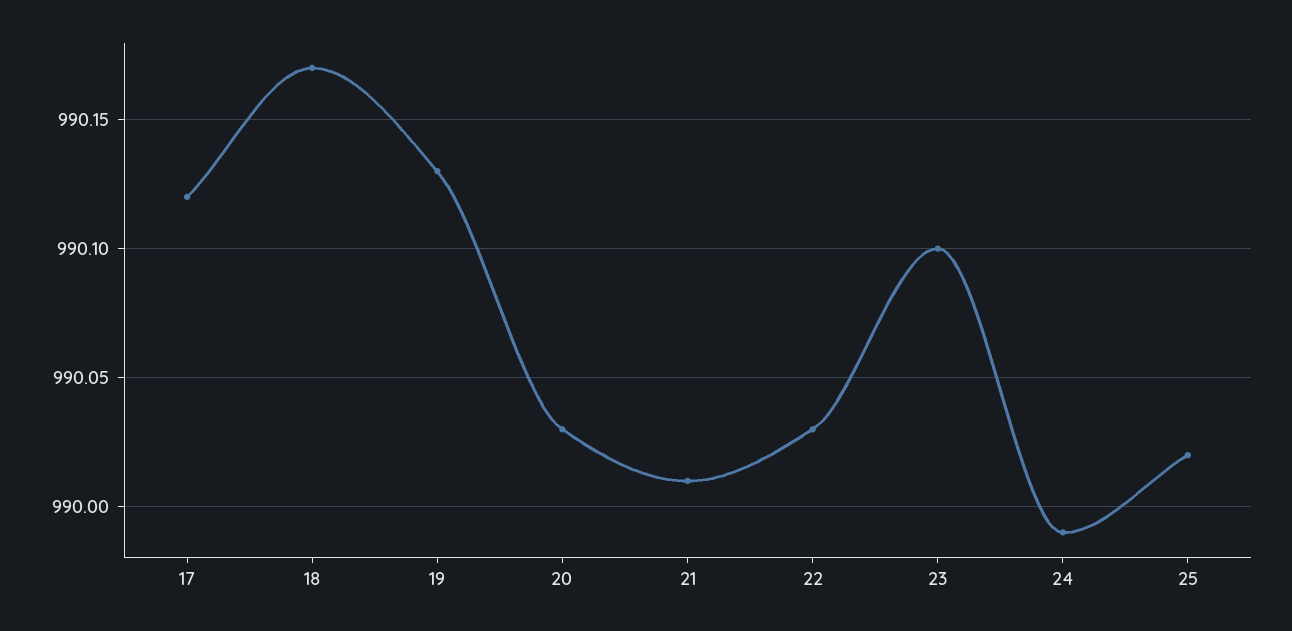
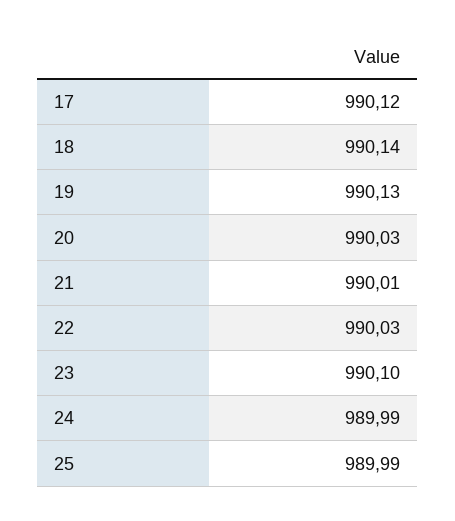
18: 990.17 -> 990.14
25: 990.02 -> 989.99

